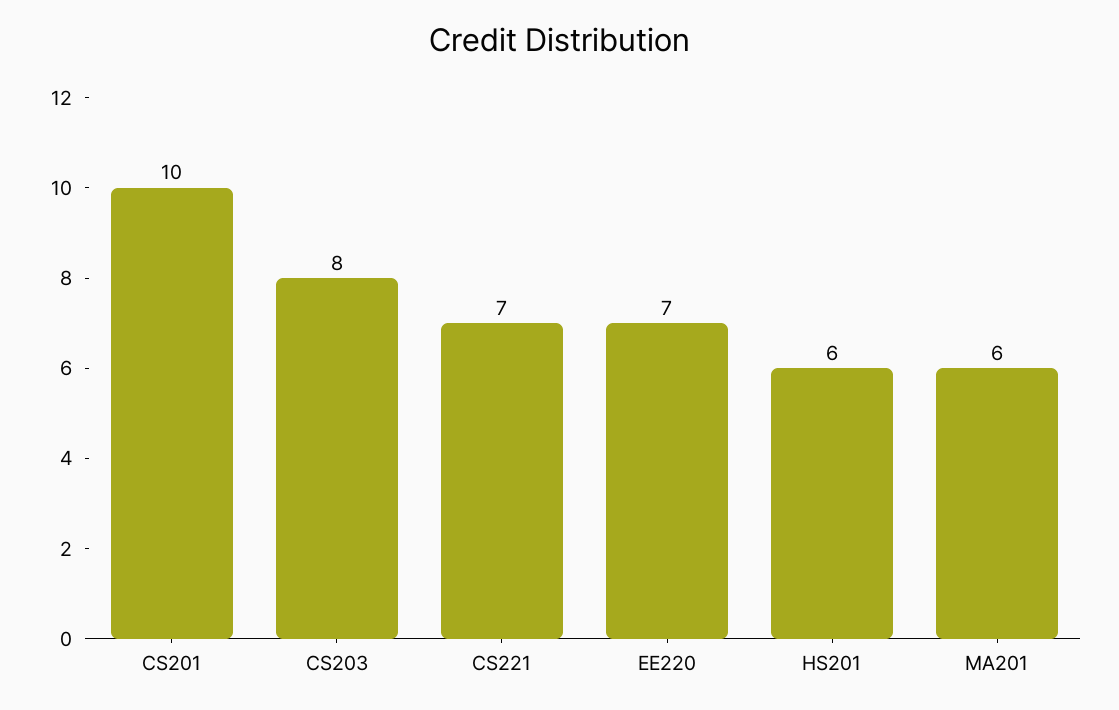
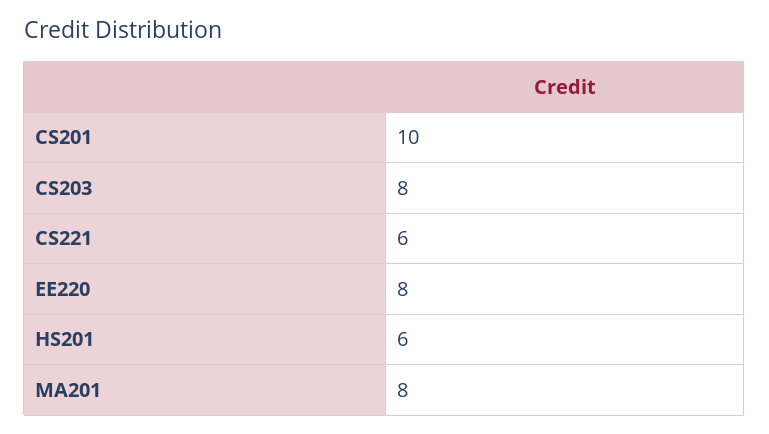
CS221: 7 -> 6
EE220: 7 -> 8
MA201: 6 -> 8

